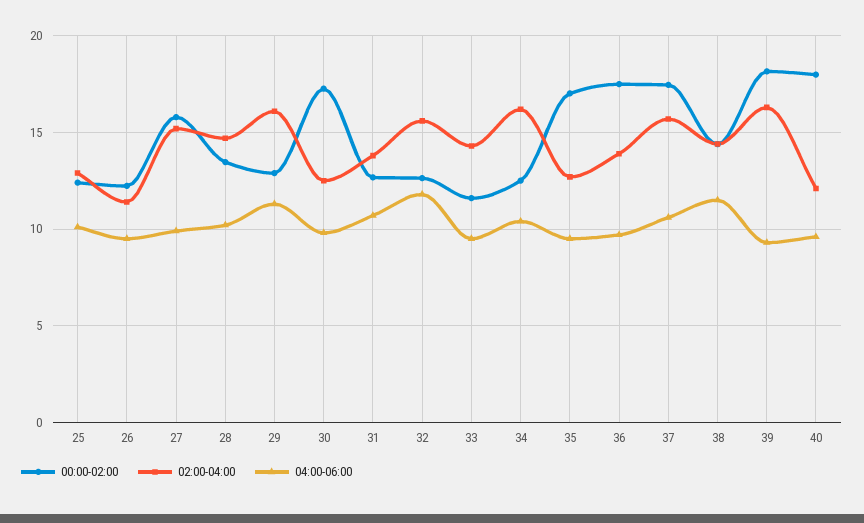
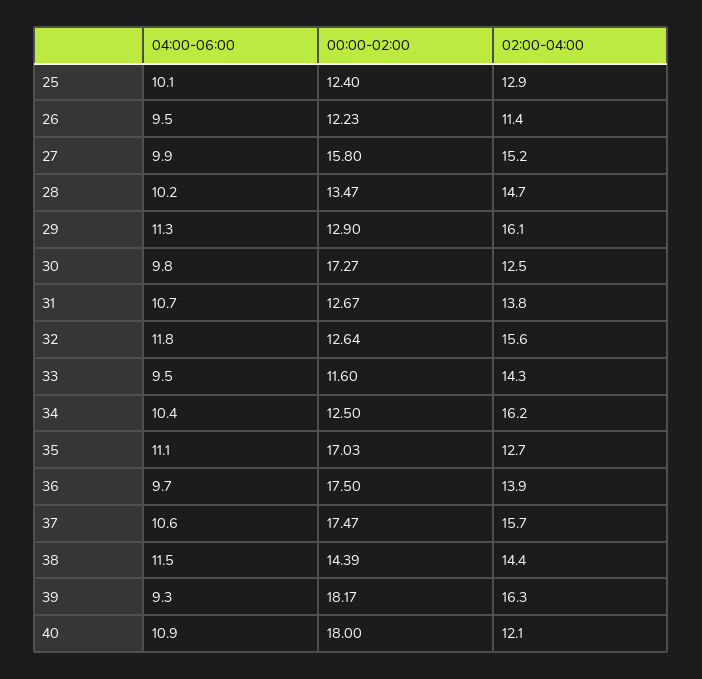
04:00-06:00, 35: 9.5 -> 11.1
04:00-06:00, 40: 9.5 -> 10.9

